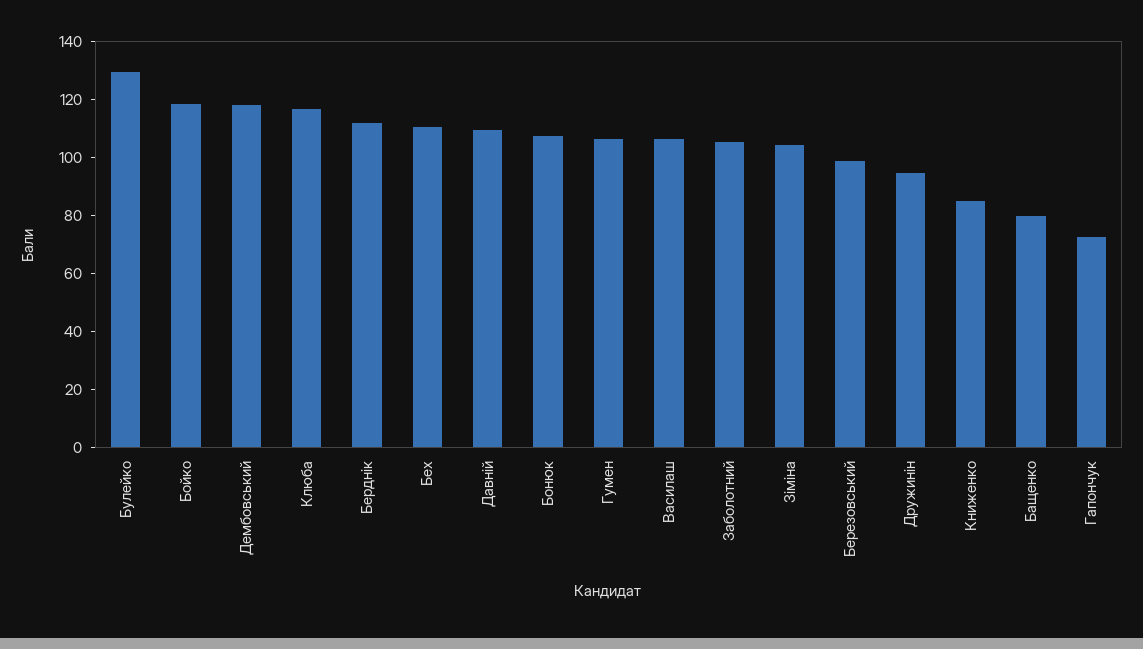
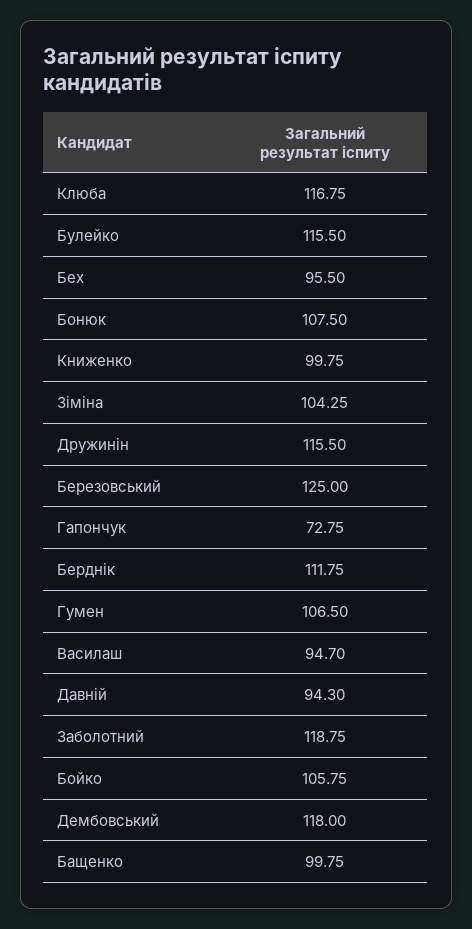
Булейко: 130 -> 115.5
Бойко: 120 -> 105.75
Бех: 110 -> 95.5
Давній: 110 -> 94.3
Василаш: 105 -> 94.7
Заболотний: 105 -> 118.75
Березовський: 100 -> 125
Дружинін: 95 -> 115.5
Книженко: 85 -> 99.75
Бащенко: 80 -> 99.75

